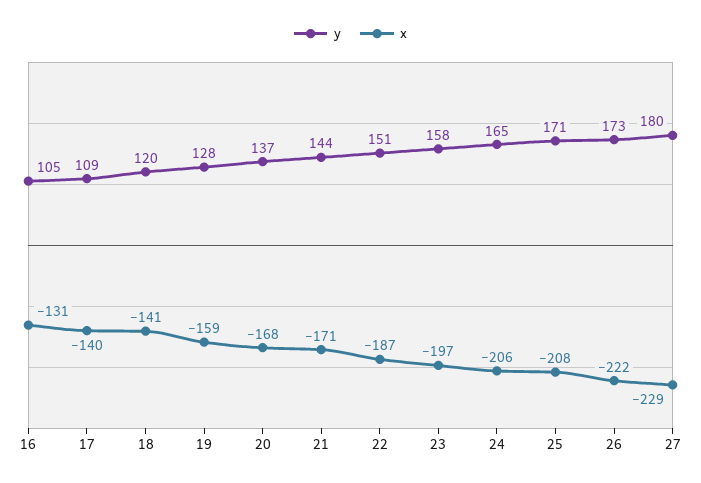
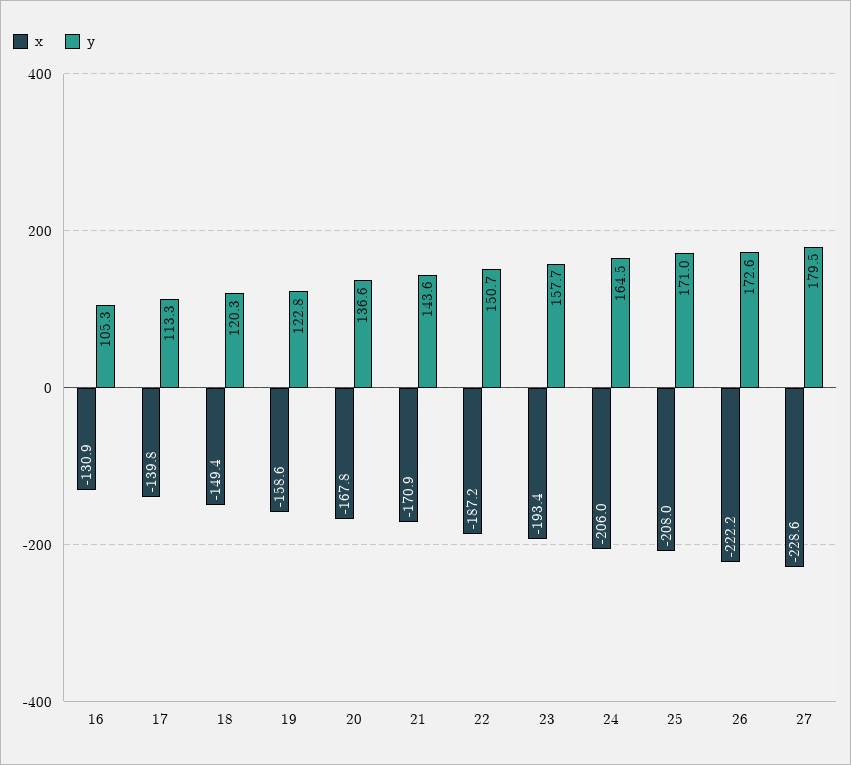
y, 17: 109 -> 113.3
x, 18: -141 -> -149.4
y, 19: 128 -> 122.8
x, 23: -197 -> -193.4

